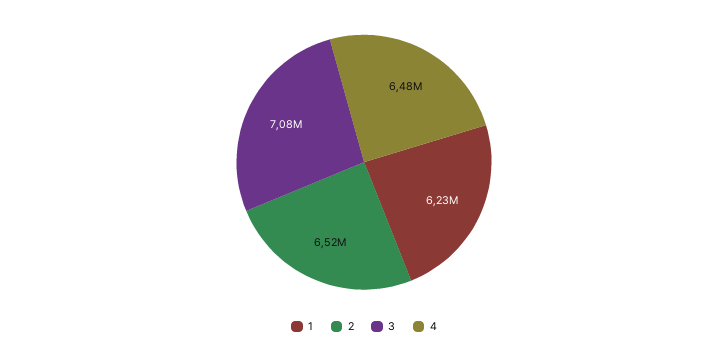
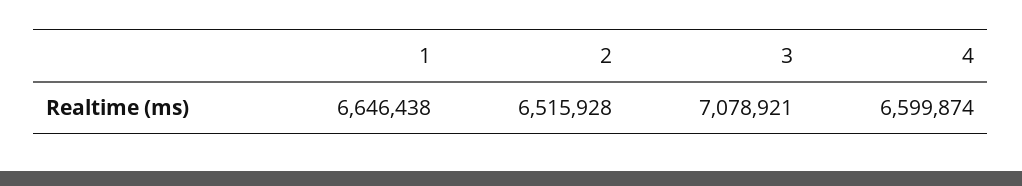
1: 6230000 -> 6646438
4: 6480000 -> 6599874

